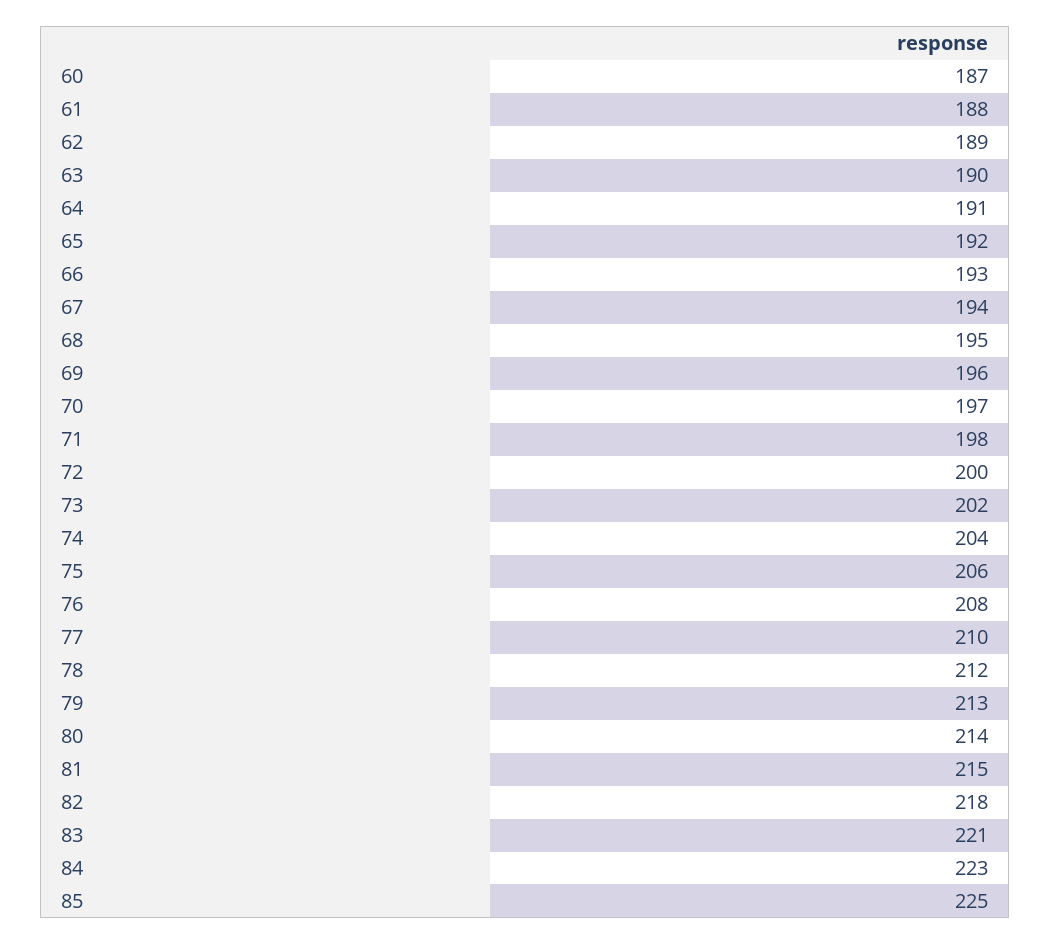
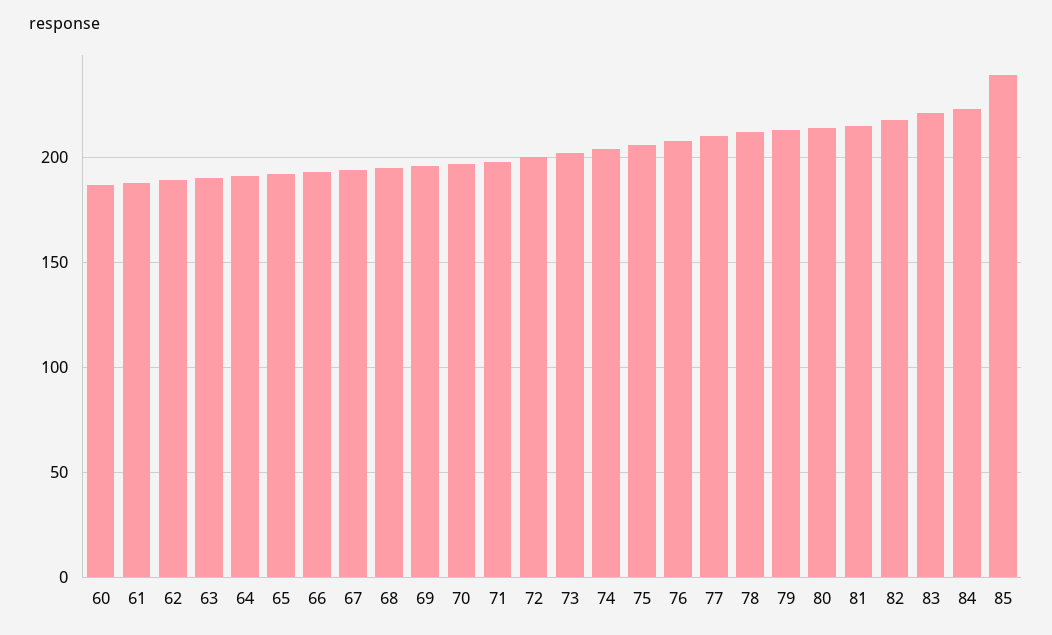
85: 225 -> 240

